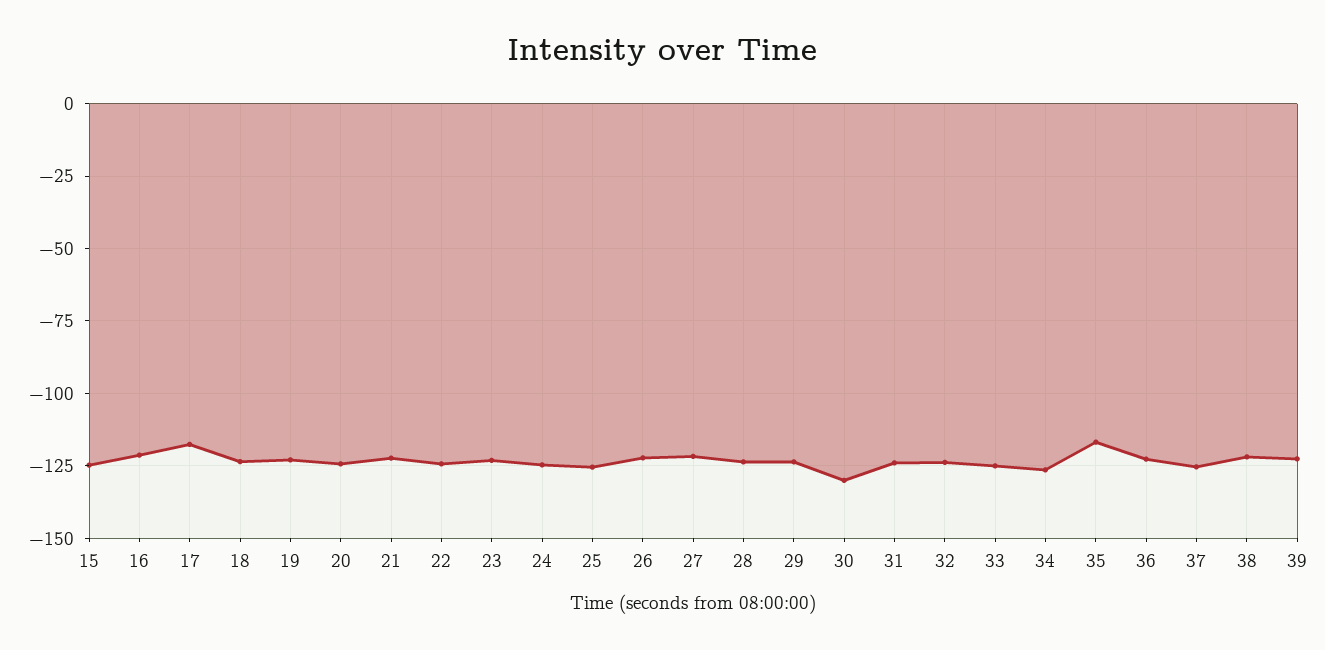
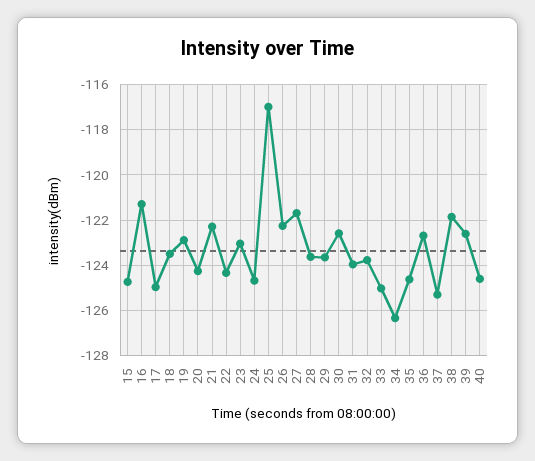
17: -117.5 -> -125
25: -125 -> -117
30: -130 -> -122.5
35: -117.5 -> -124.5
40: none -> -124.5

